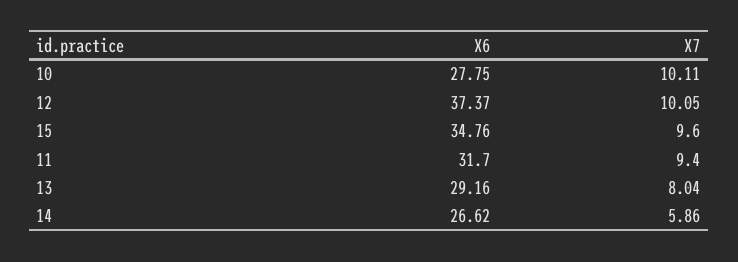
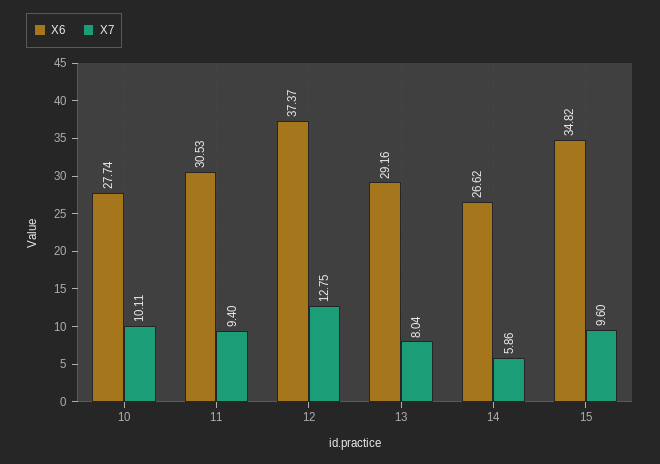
X6, 10: 27.75 -> 27.74
X7, 12: 10.05 -> 12.75
X6, 15: 34.76 -> 34.82
X6, 11: 31.7 -> 30.53

